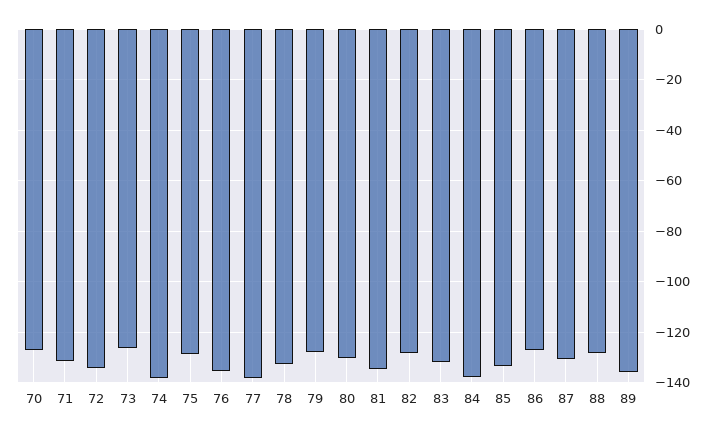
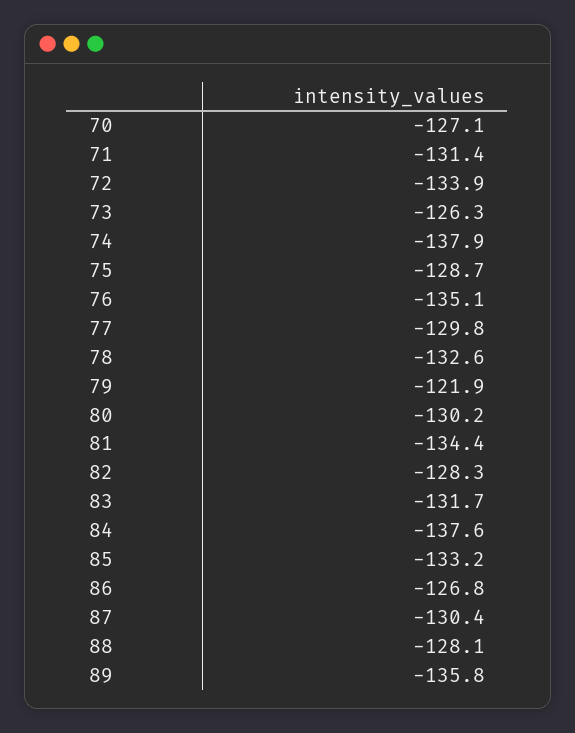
77: -137.5 -> -129.8
79: -127.5 -> -121.9

